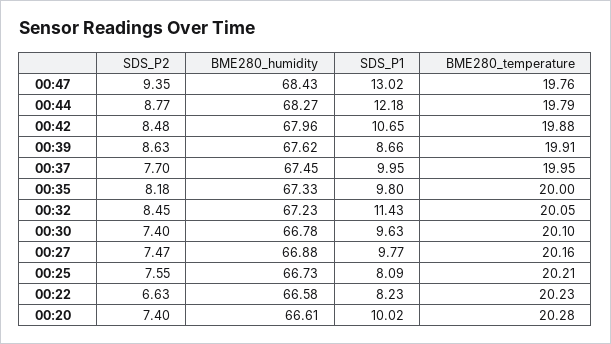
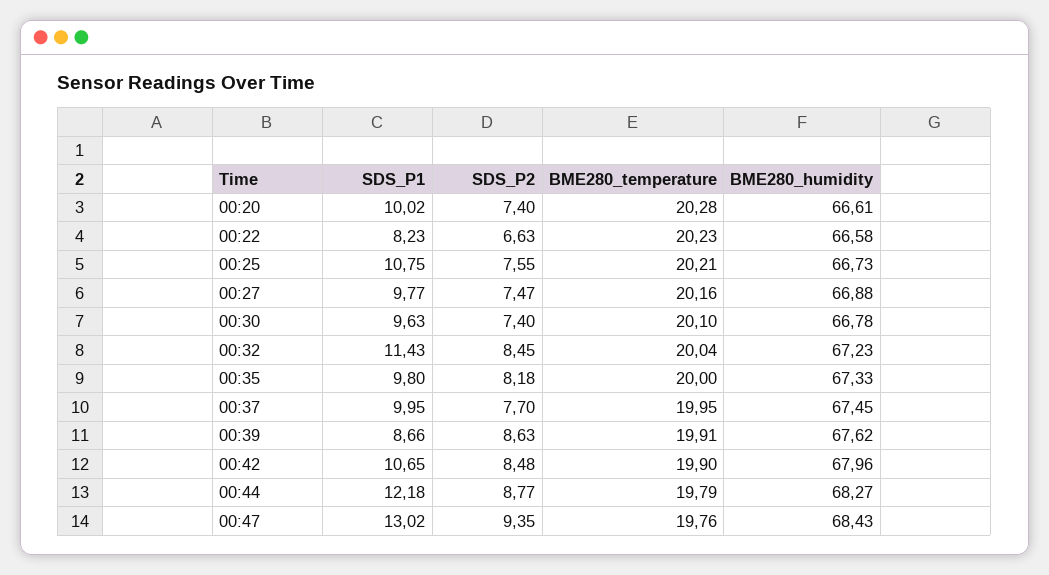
BME280_temperature, 00:42: 19.88 -> 19.9
BME280_temperature, 00:32: 20.05 -> 20.04
SDS_P1, 00:25: 8.09 -> 10.75

